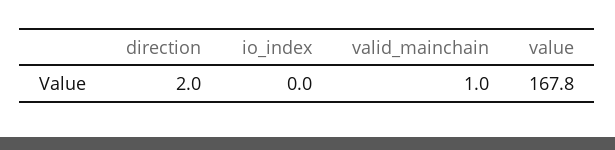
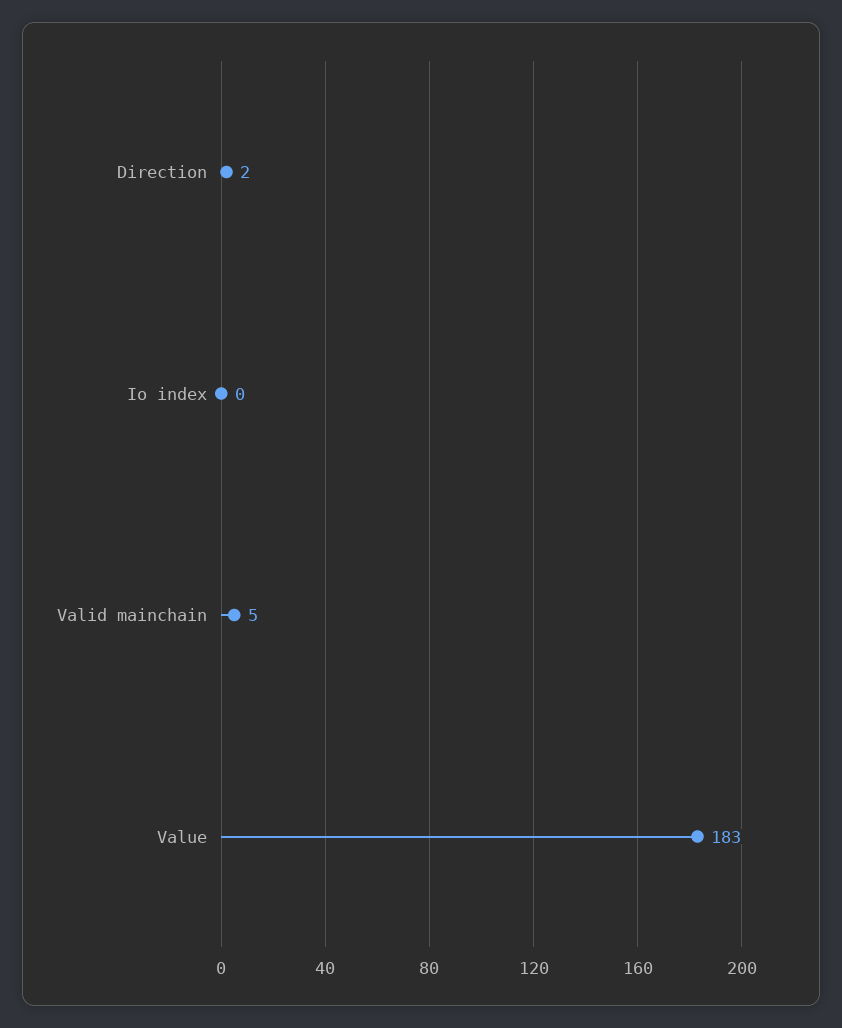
valid_mainchain: 1 -> 5
value: 167.8 -> 183

